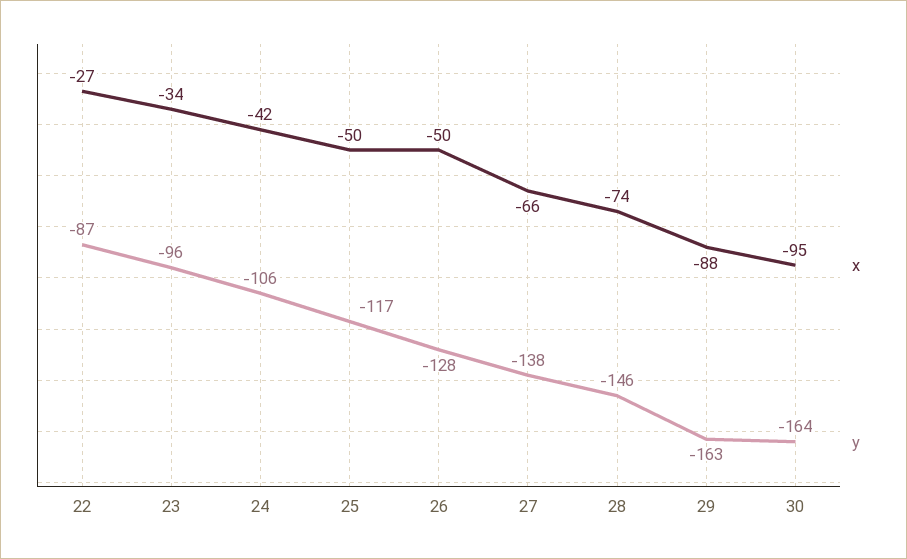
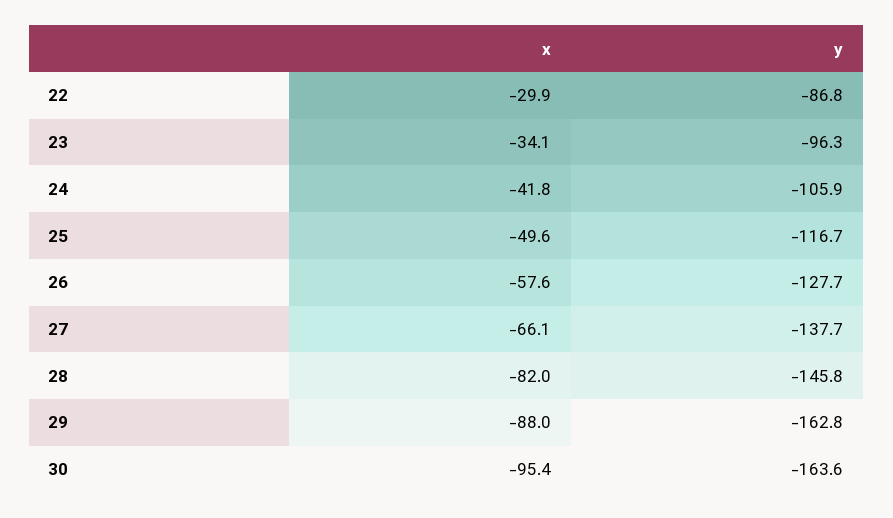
x, 22: -27 -> -29.9
x, 26: -50 -> -57.6
x, 28: -74 -> -82

